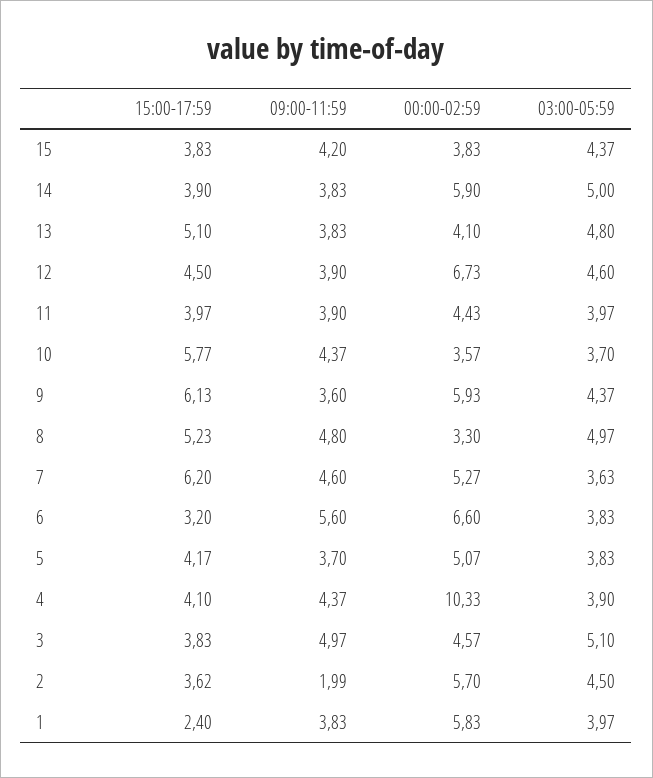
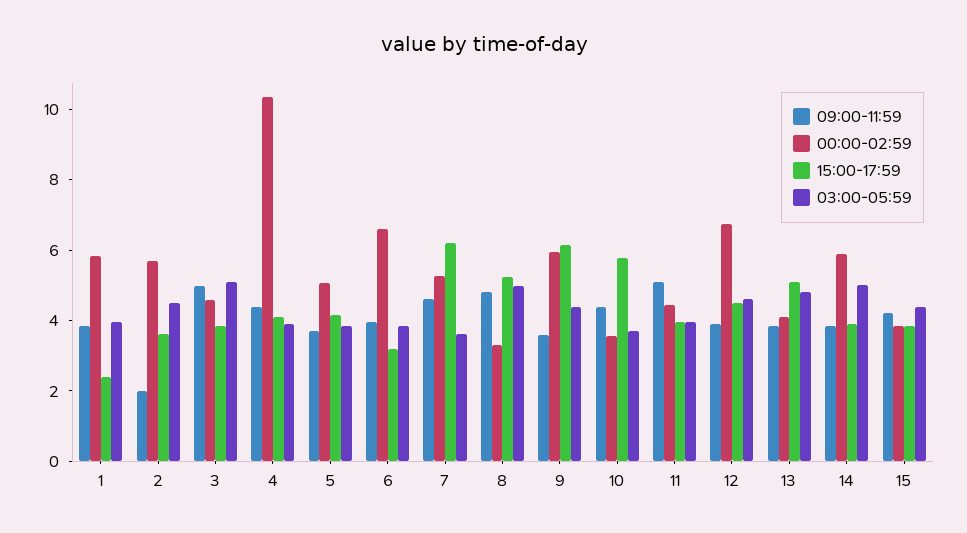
09:00-11:59, 11: 3.9 -> 5
09:00-11:59, 6: 5.6 -> 4

